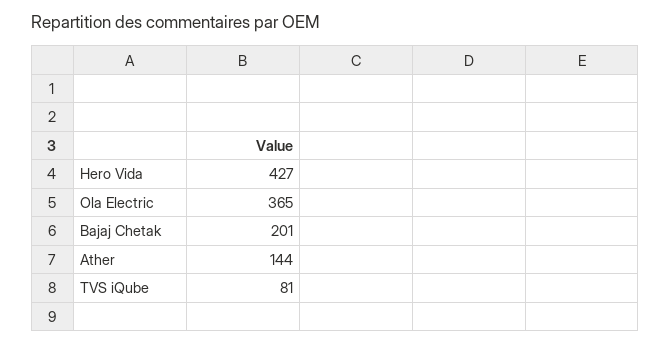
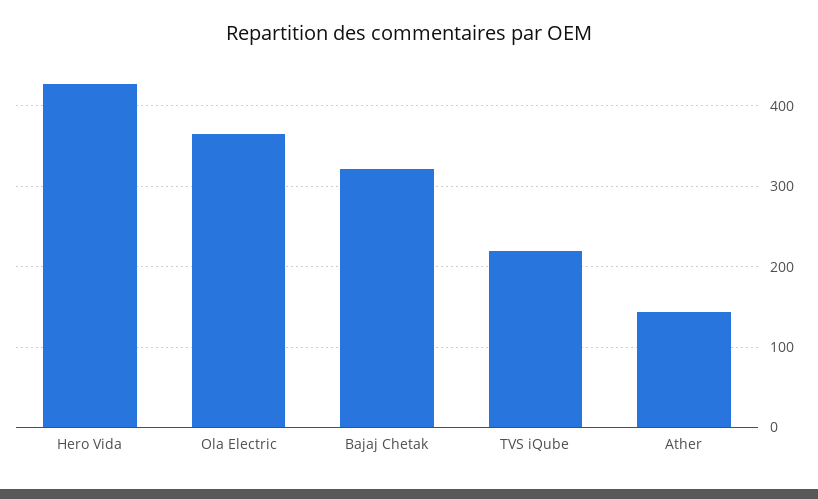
Bajaj Chetak: 201 -> 320
TVS iQube: 81 -> 220

